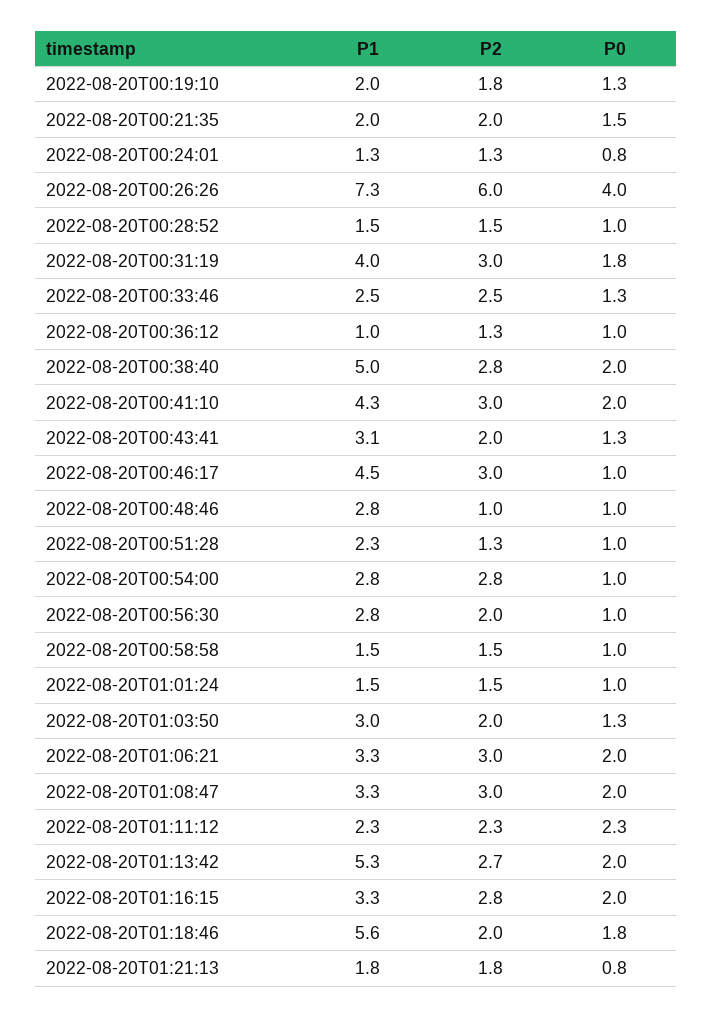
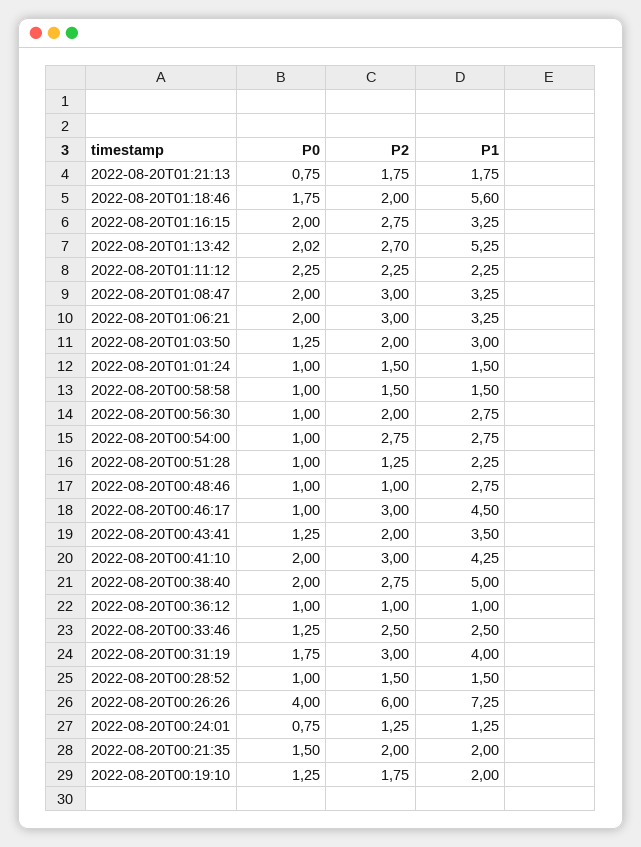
P2, 2022-08-20T00:36:12: 1.3 -> 1
P1, 2022-08-20T00:43:41: 3.1 -> 3.5

